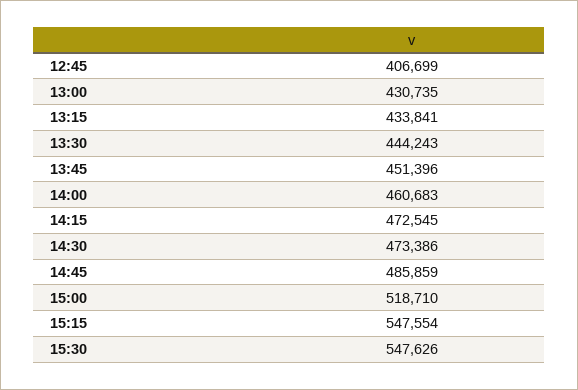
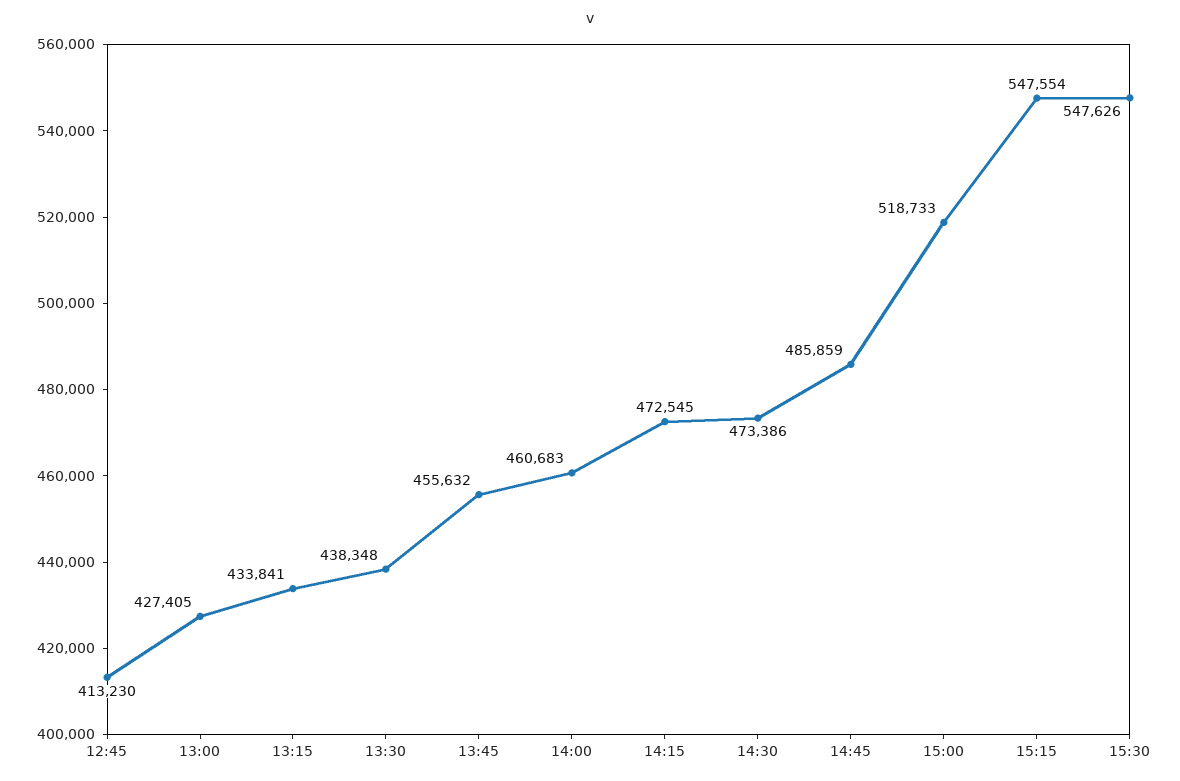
12:45: 406699 -> 413230
13:00: 430735 -> 427405
13:30: 444243 -> 438348
13:45: 451396 -> 455632
15:00: 518710 -> 518733

